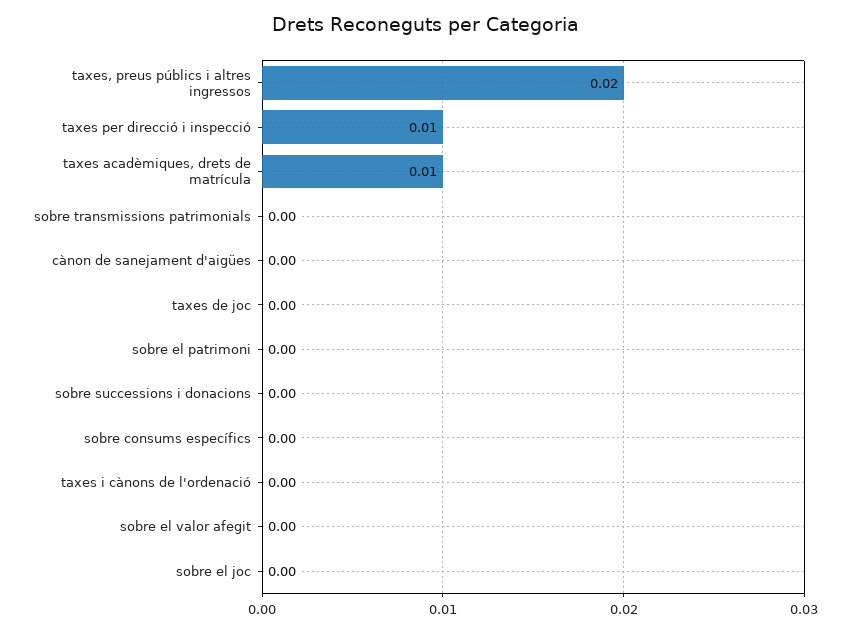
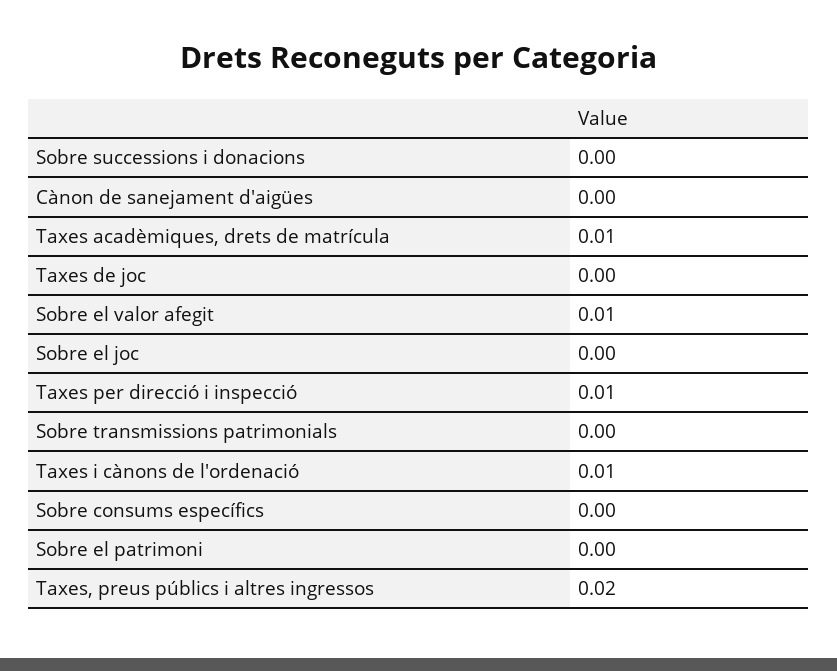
taxes i cànons de l'ordenació: 0 -> 0.01
sobre el valor afegit: 0 -> 0.01

